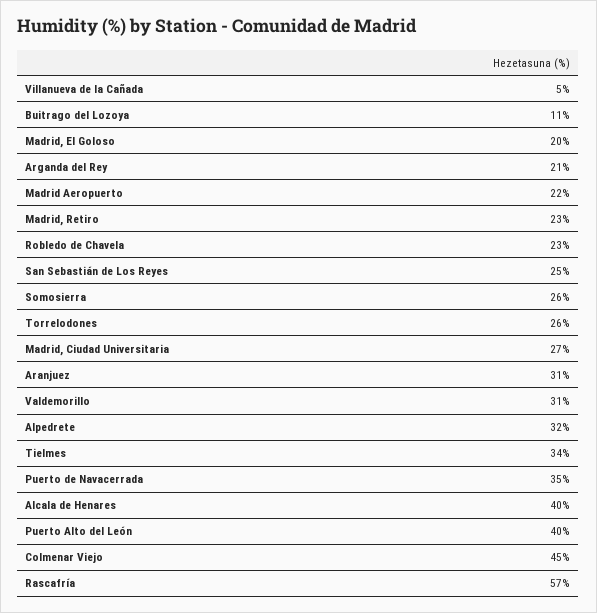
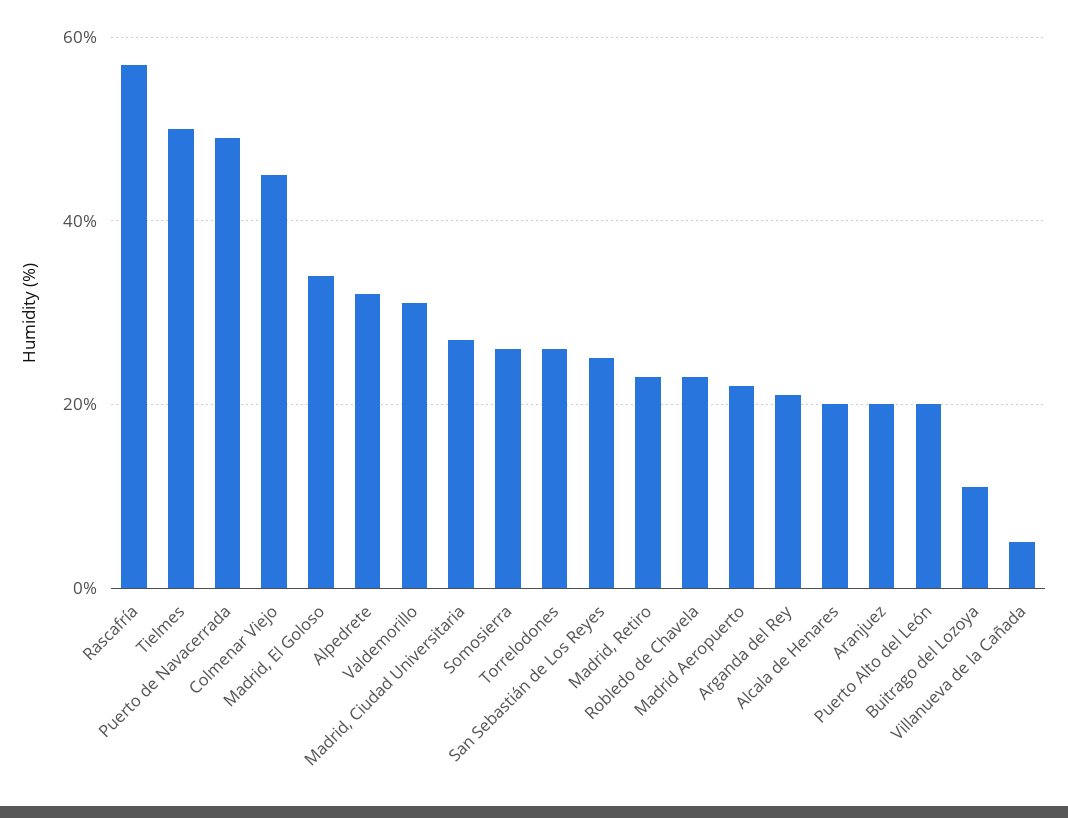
Madrid, El Goloso: 20 -> 35
Aranjuez: 31 -> 20
Tielmes: 34 -> 50
Puerto de Navacerrada: 35 -> 50
Alcala de Henares: 40 -> 20
Puerto Alto del León: 40 -> 20

